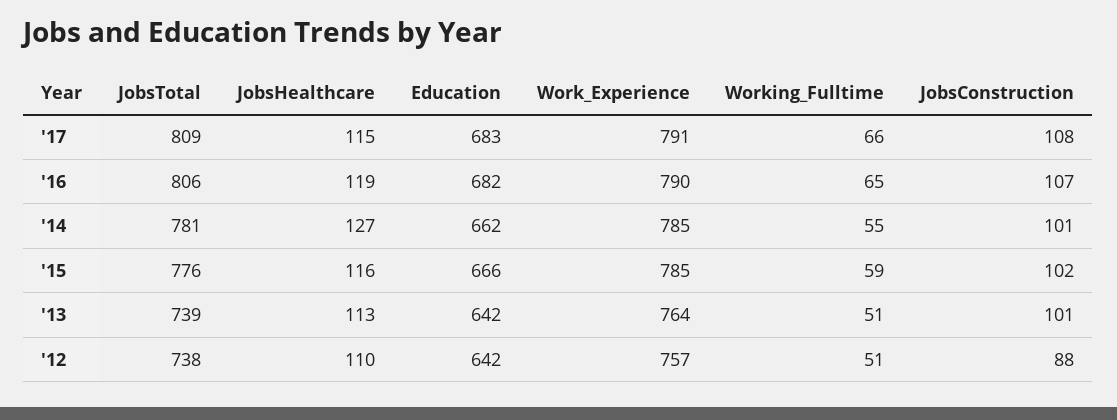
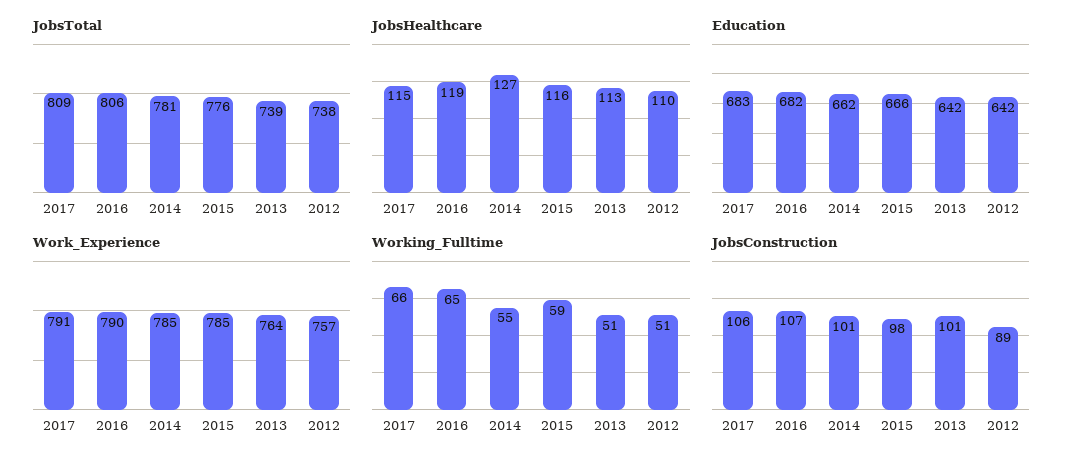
JobsConstruction, '17: 108 -> 106
JobsConstruction, '15: 102 -> 98
JobsConstruction, '12: 88 -> 89

